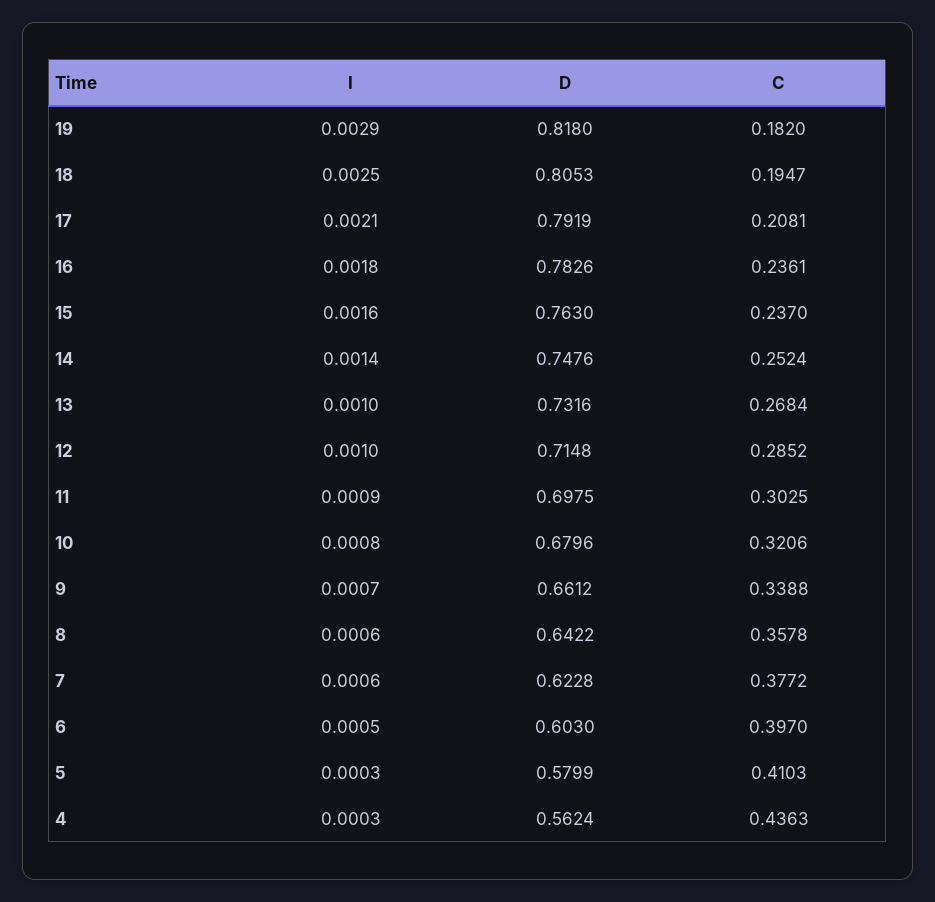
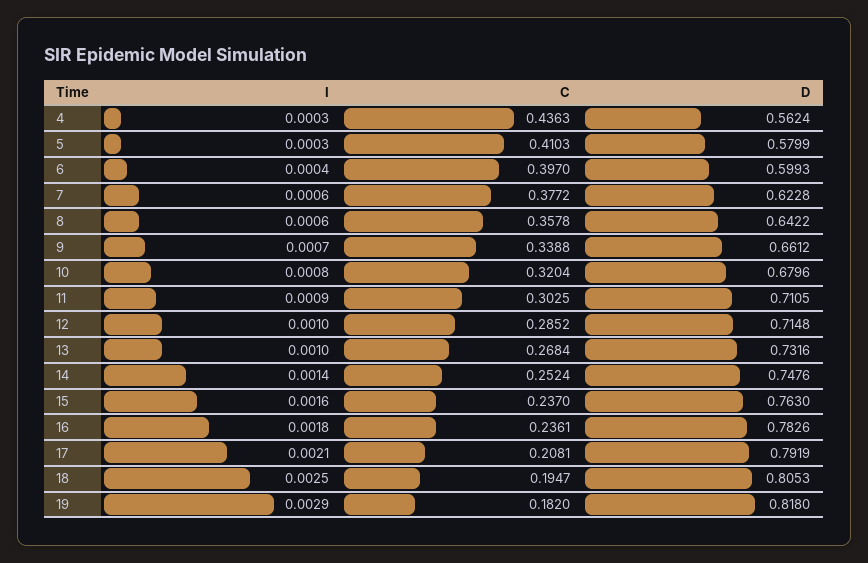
D, 11: 0.6975 -> 0.7105
C, 10: 0.3206 -> 0.3204
I, 6: 0.0005 -> 0.0004
D, 6: 0.603 -> 0.5993

